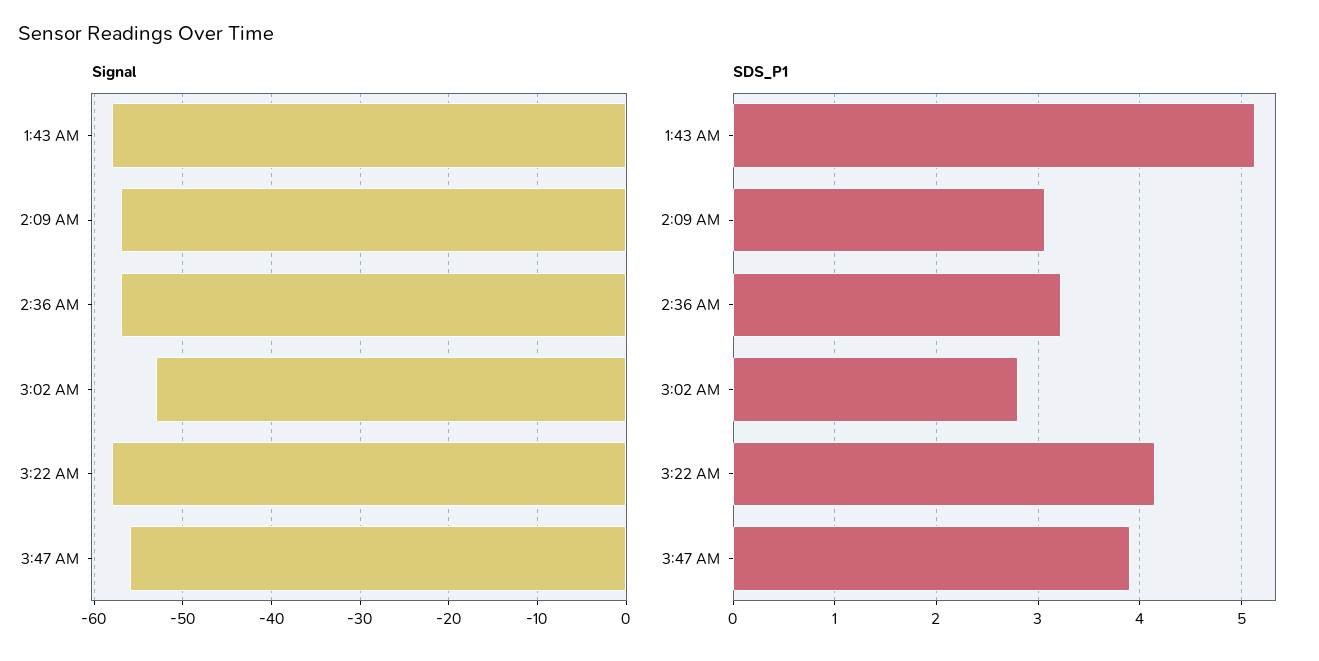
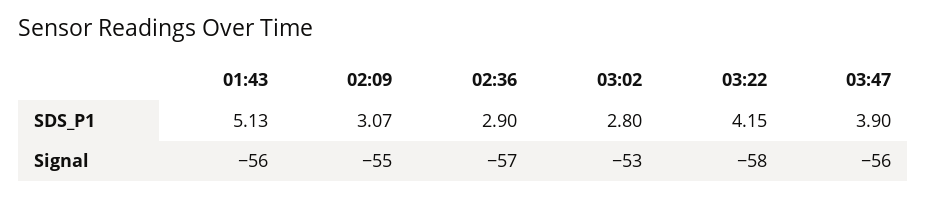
Signal, 1:43 AM: -58 -> -56
Signal, 2:09 AM: -57 -> -55
SDS_P1, 2:36 AM: 3.2 -> 2.9

